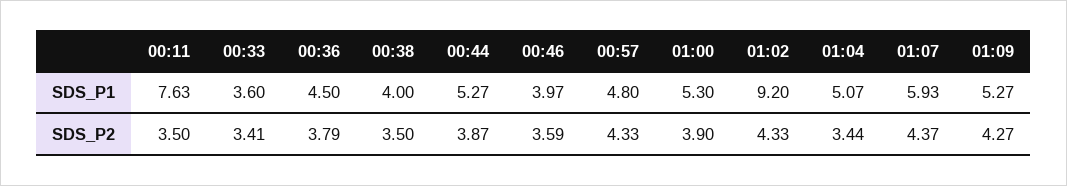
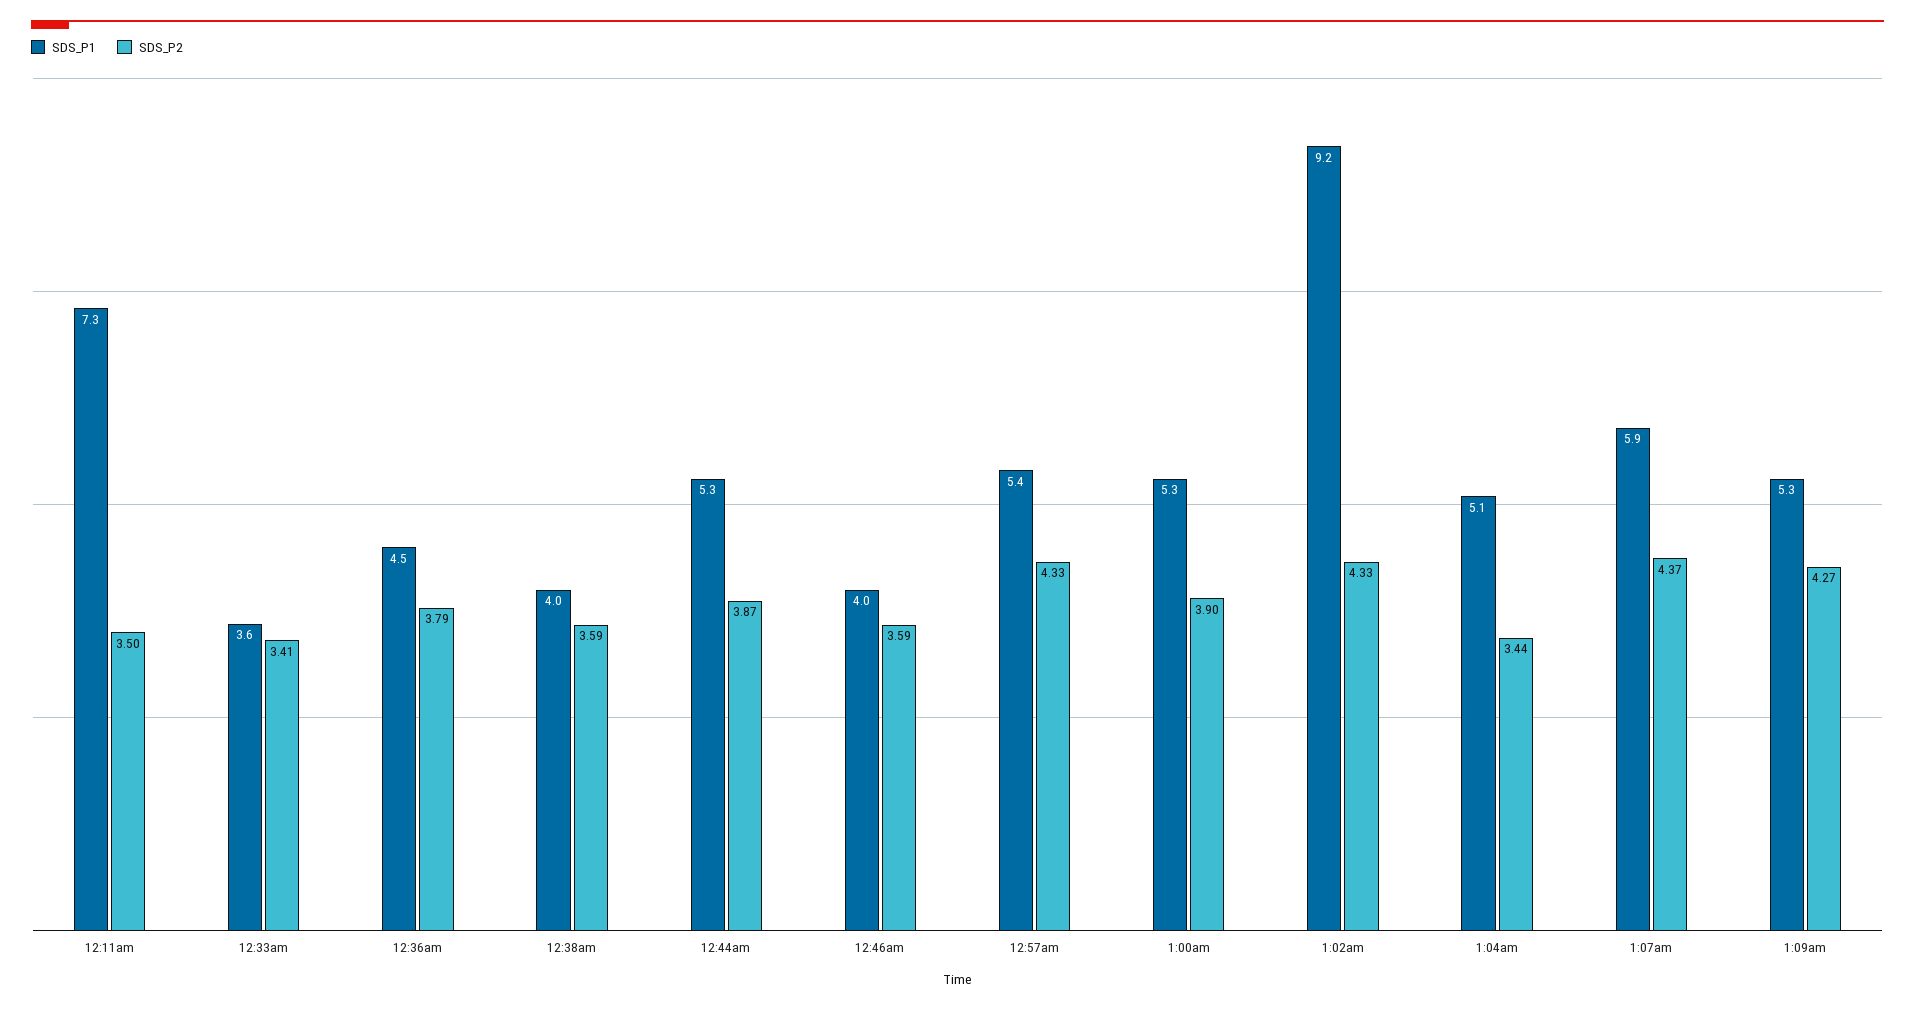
SDS_P1, 00:11: 7.63 -> 7.3
SDS_P1, 00:57: 4.8 -> 5.4
SDS_P2, 00:38: 3.5 -> 3.59

